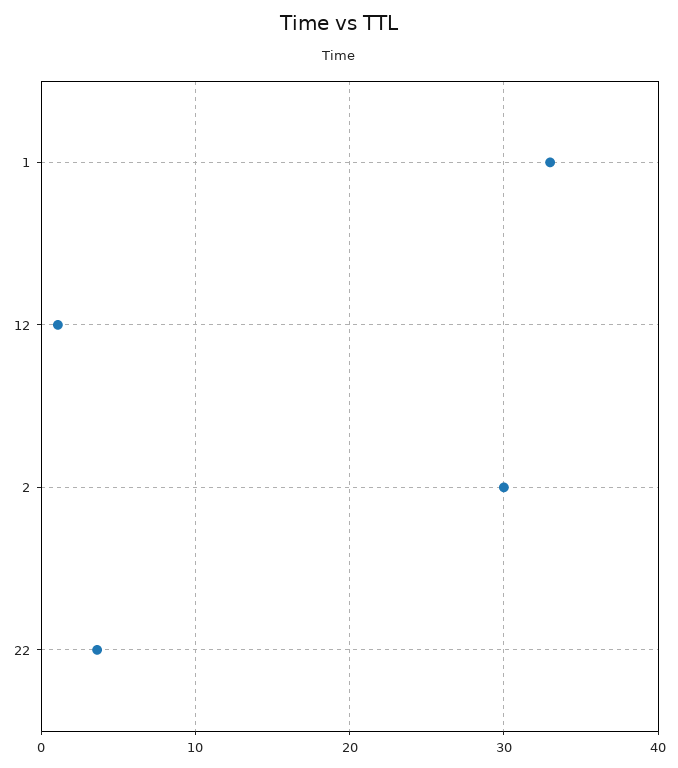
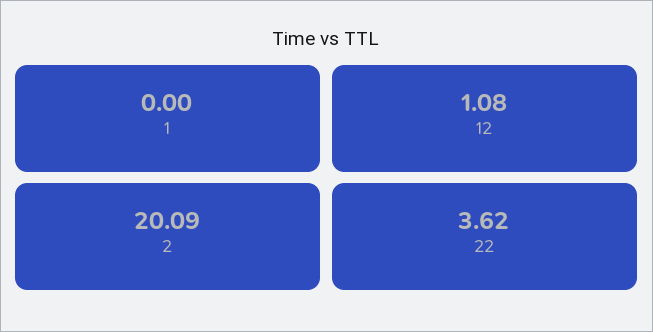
1: 33 -> 0
2: 30 -> 20.09

